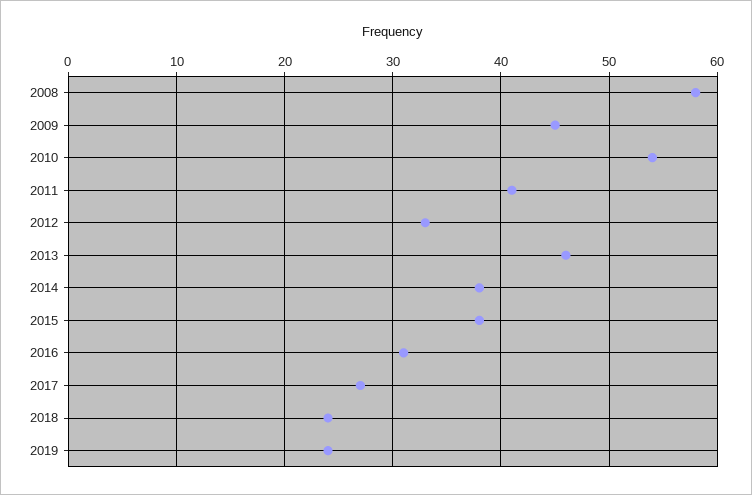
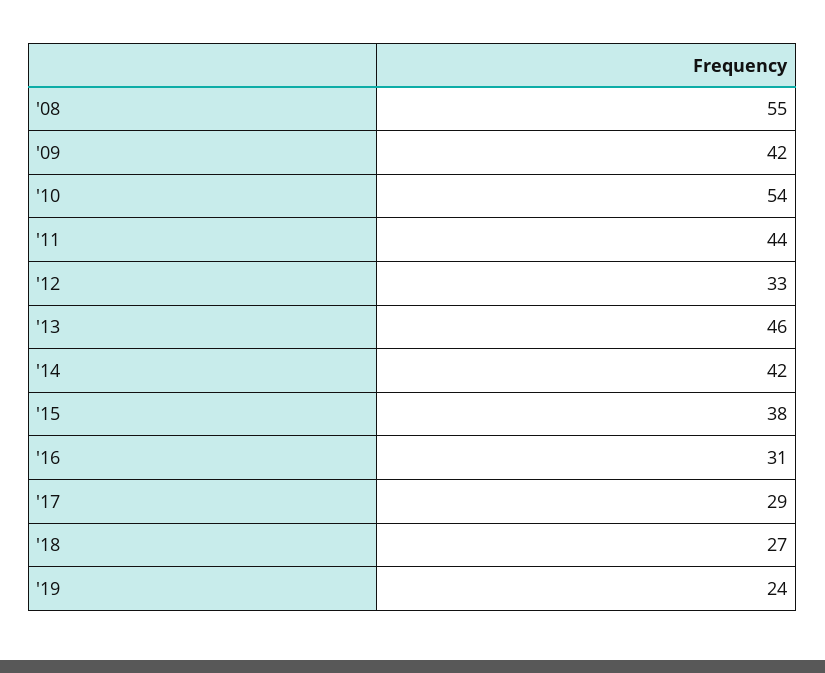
2008: 58 -> 55
2009: 45 -> 42
2011: 41 -> 44
2014: 38 -> 42
2017: 27 -> 29
2018: 24 -> 27

